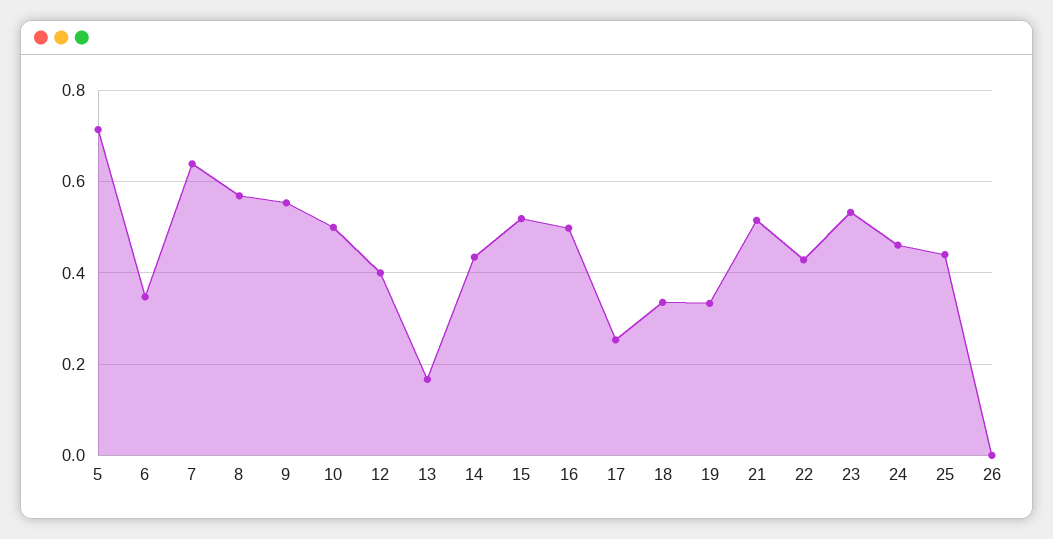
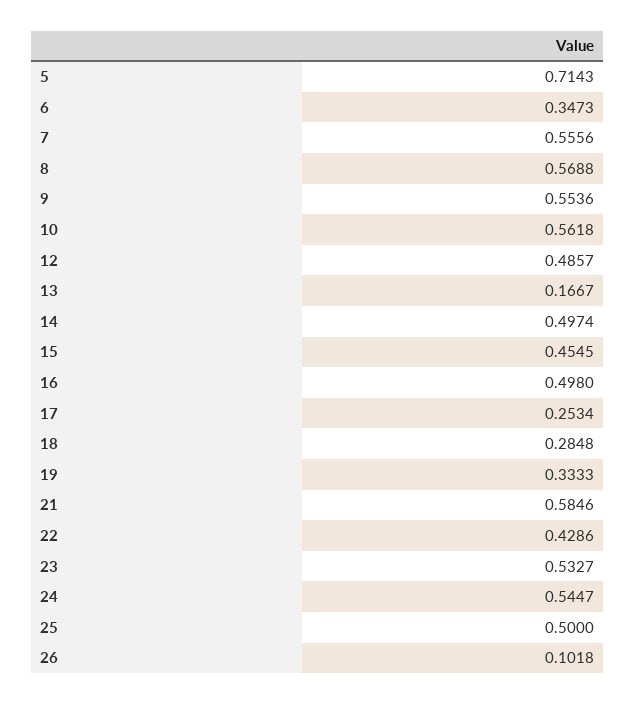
7: 0.64 -> 0.5556
10: 0.5 -> 0.5618
12: 0.4 -> 0.4857
14: 0.44 -> 0.4974
15: 0.52 -> 0.4545
18: 0.34 -> 0.2848
21: 0.52 -> 0.5846
24: 0.46 -> 0.5447
25: 0.44 -> 0.5
26: 0 -> 0.1018

